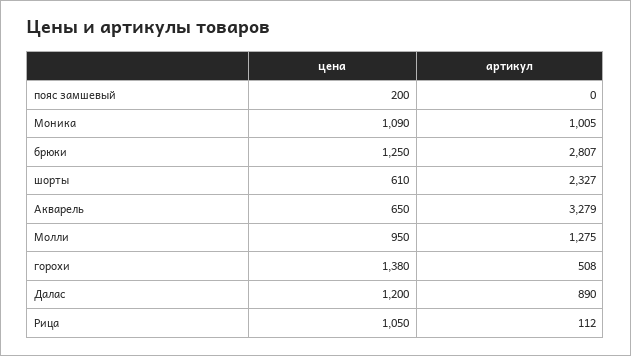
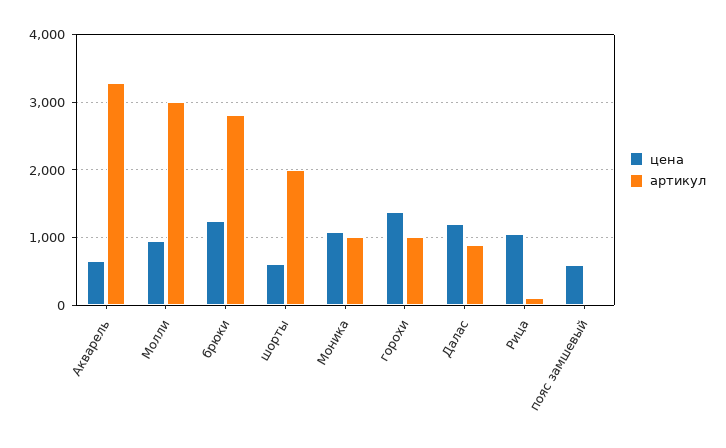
цена, пояс замшевый: 200 -> 600
артикул, шорты: 2327 -> 2000
артикул, Молли: 1275 -> 3000
артикул, горохи: 508 -> 1000

